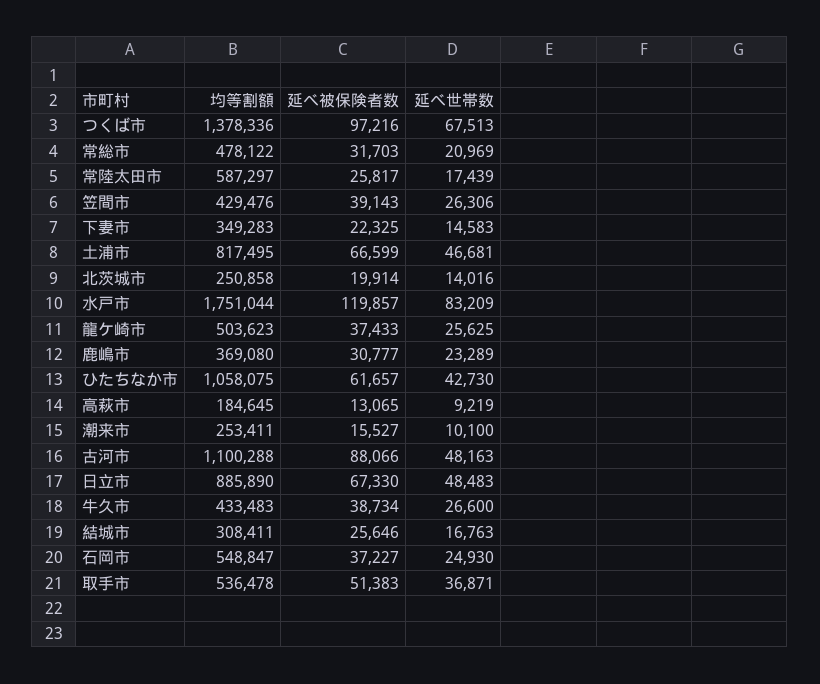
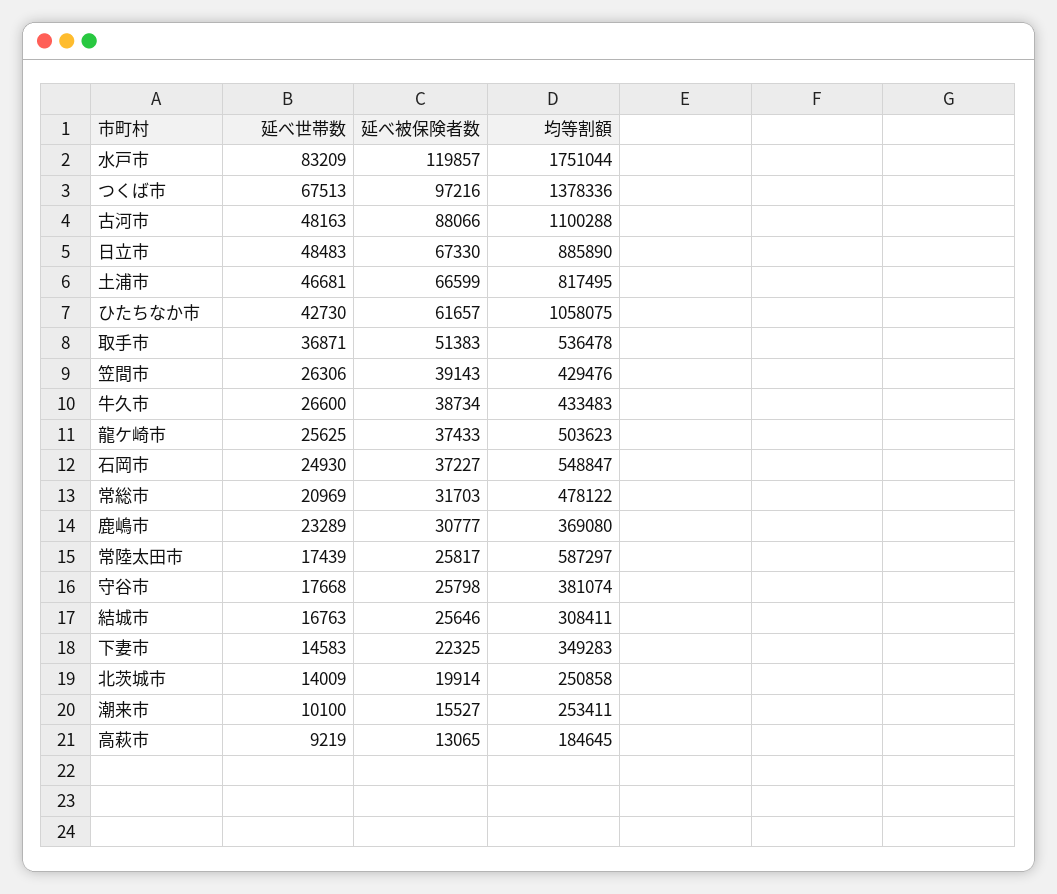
延べ世帯数, 北茨城市: 14016 -> 14009
延べ世帯数, 守谷市: none -> 17668
延べ被保険者数, 守谷市: none -> 25798
均等割額, 守谷市: none -> 381074

